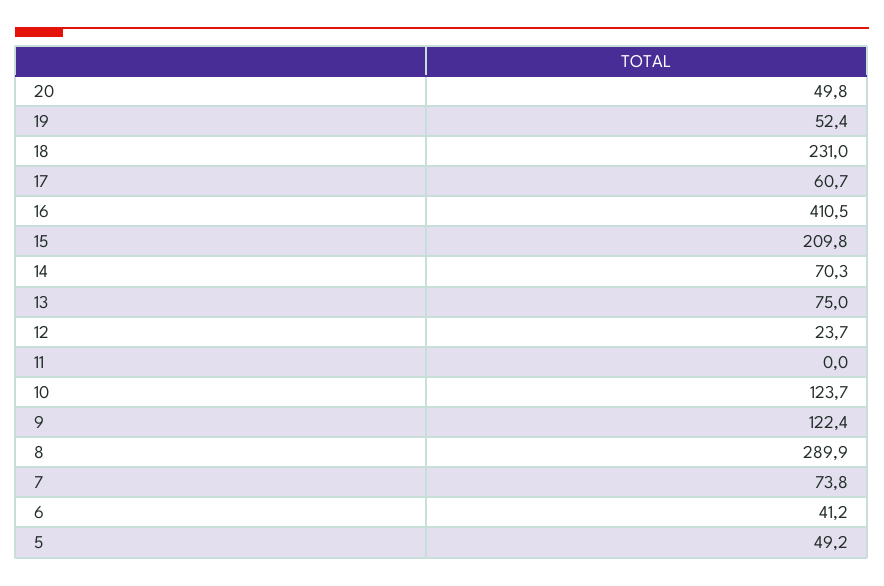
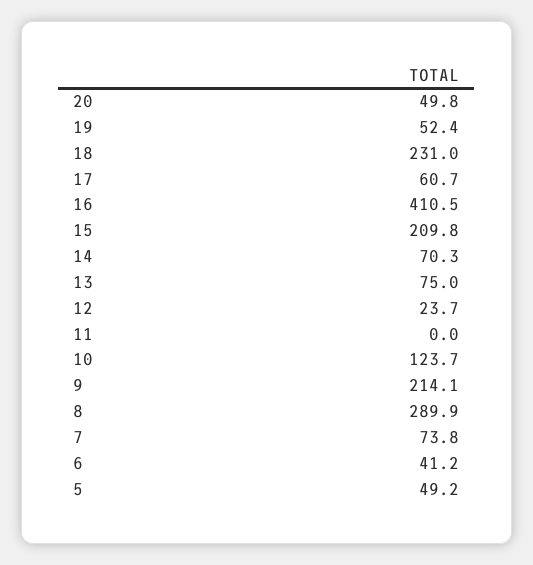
9: 122.4 -> 214.1

